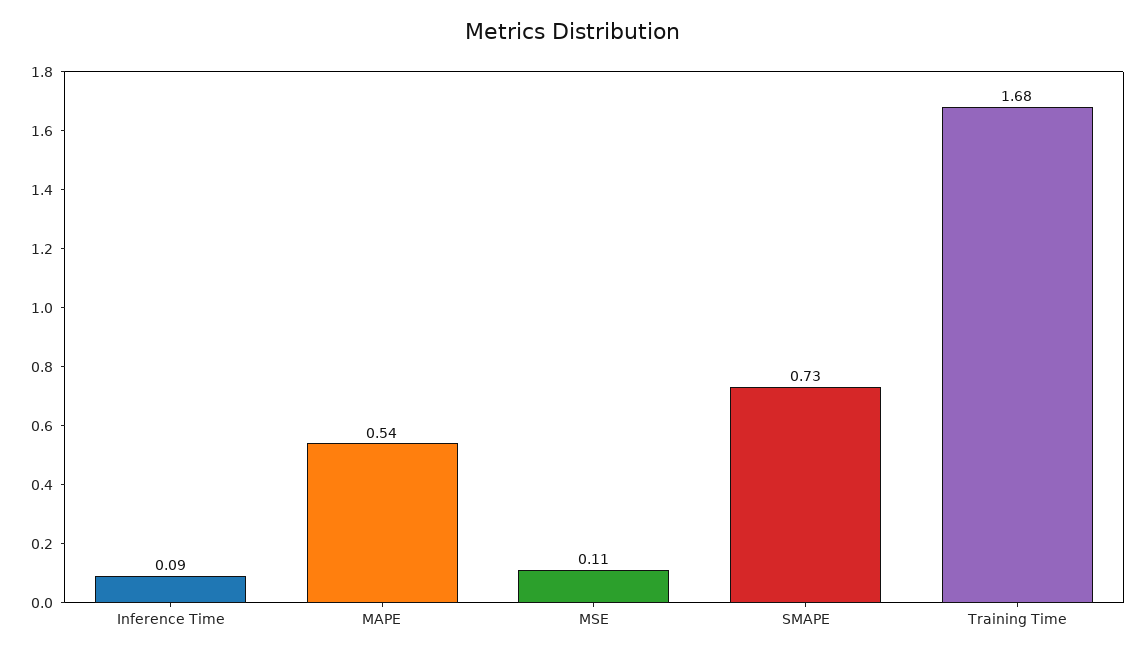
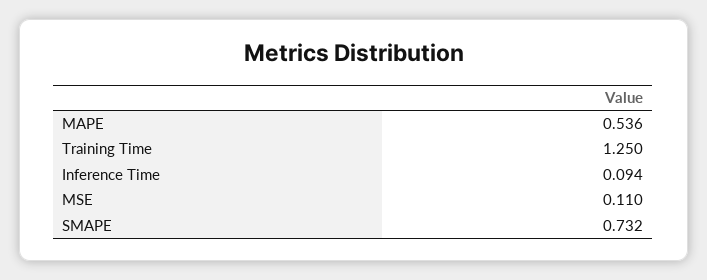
Training Time: 1.68 -> 1.25

